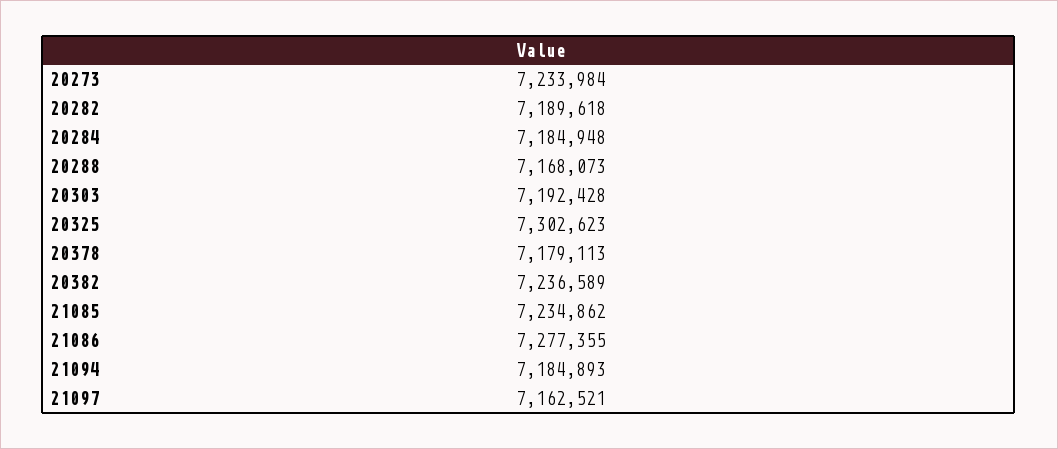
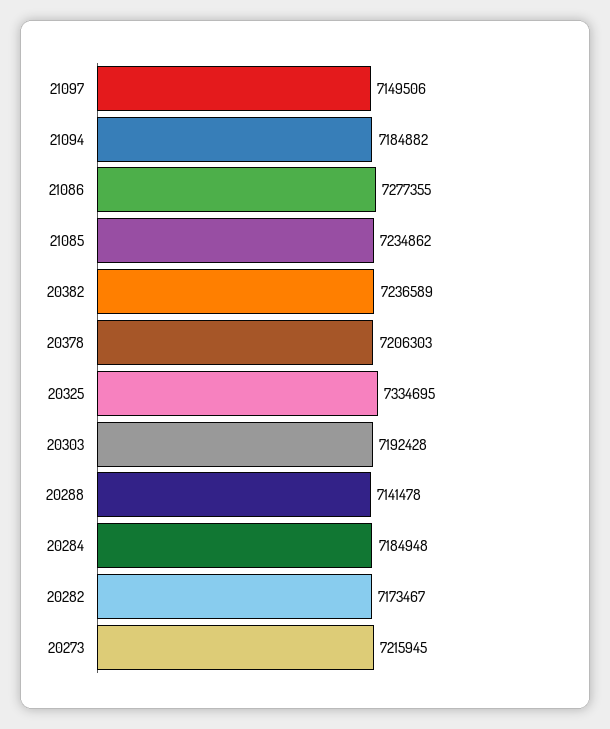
20273: 7233984 -> 7215945
20282: 7189618 -> 7173467
20288: 7168073 -> 7141478
20325: 7302623 -> 7334695
20378: 7179113 -> 7206303
21094: 7184893 -> 7184882
21097: 7162521 -> 7149506

